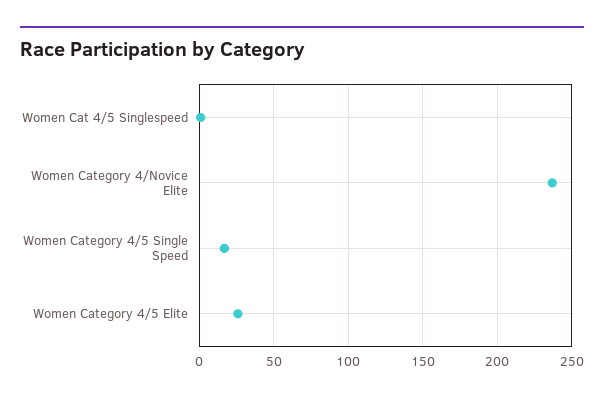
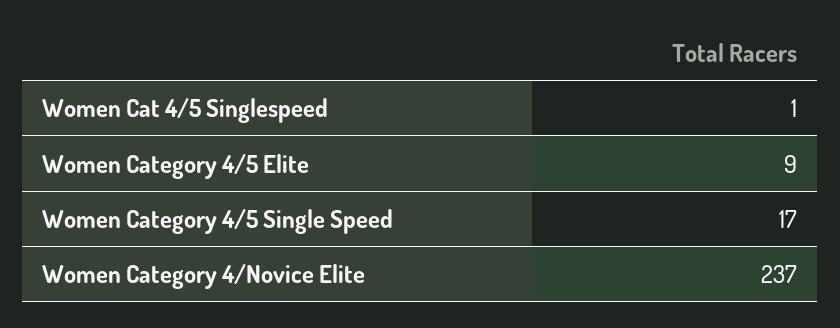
Women Category 4/5 Elite: 25 -> 9

